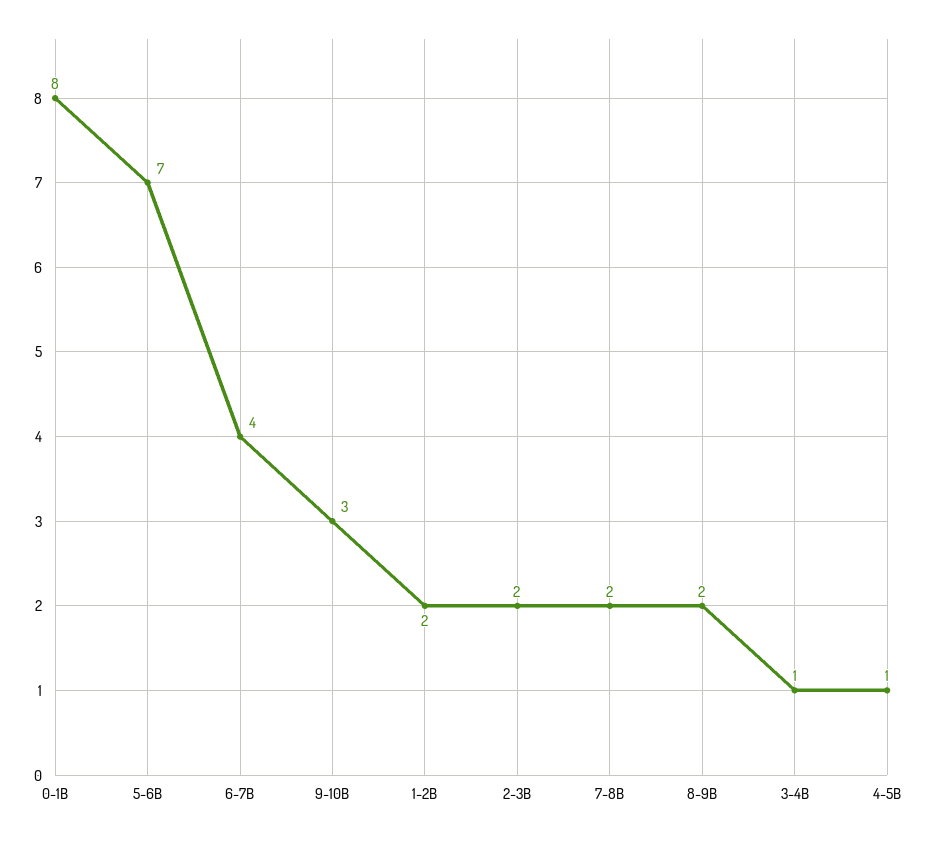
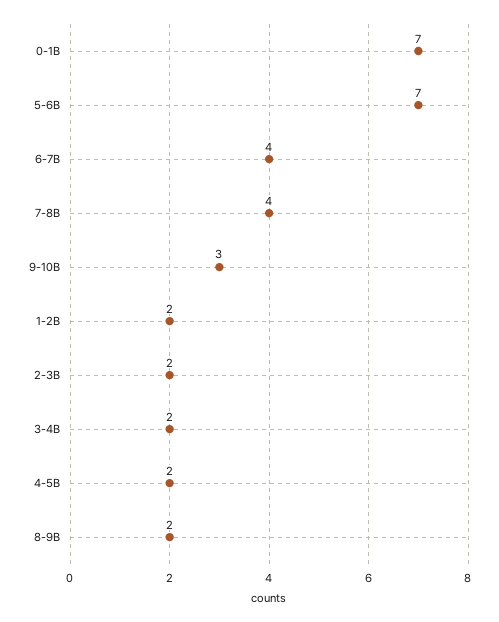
0-1B: 8 -> 7
7-8B: 2 -> 4
3-4B: 1 -> 2
4-5B: 1 -> 2

